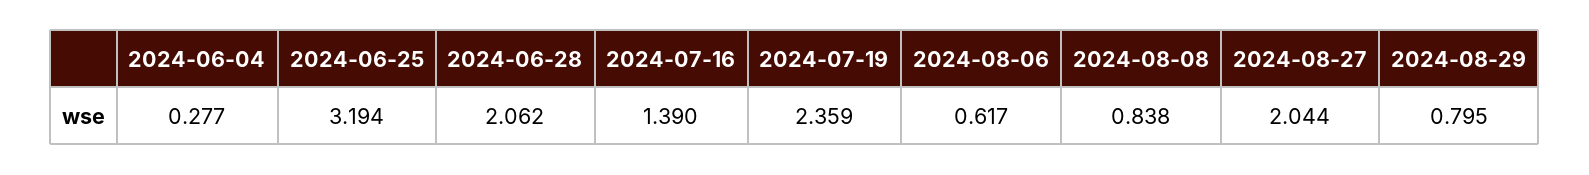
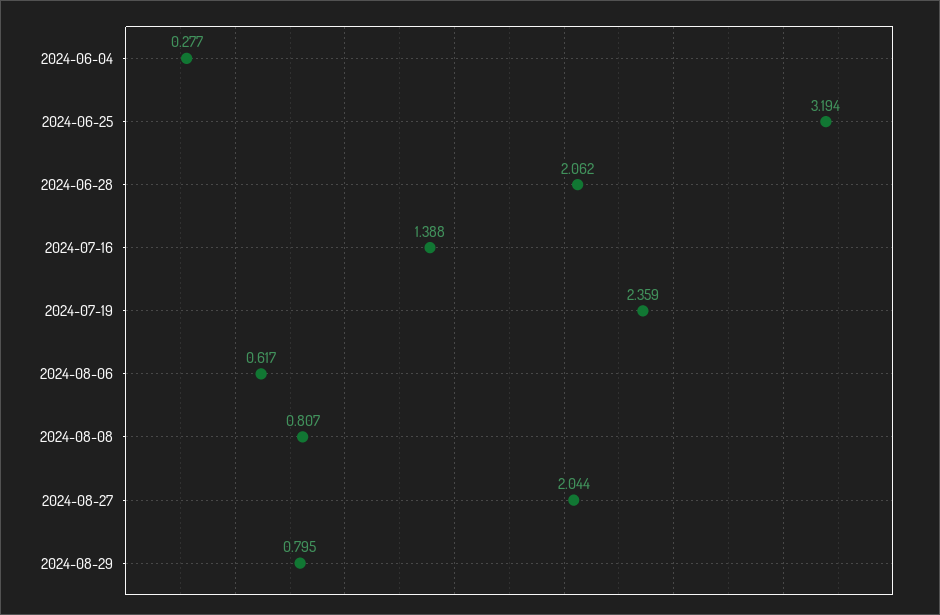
2024-07-16: 1.39 -> 1.388
2024-08-08: 0.838 -> 0.807

